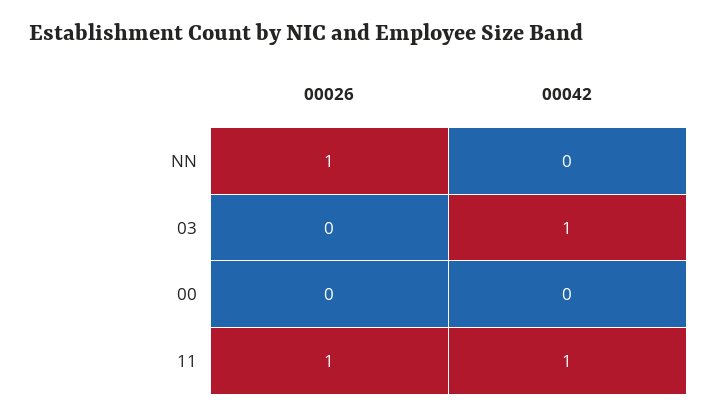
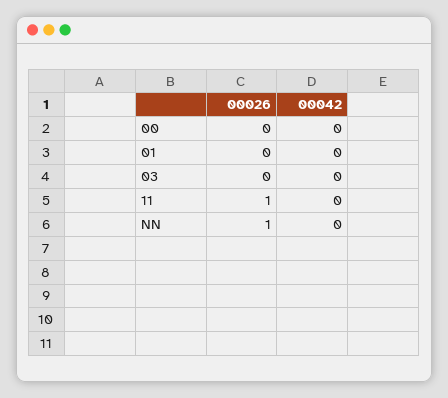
00042, 03: 1 -> 0
00042, 11: 1 -> 0
00026, 01: none -> 0
00042, 01: none -> 0

